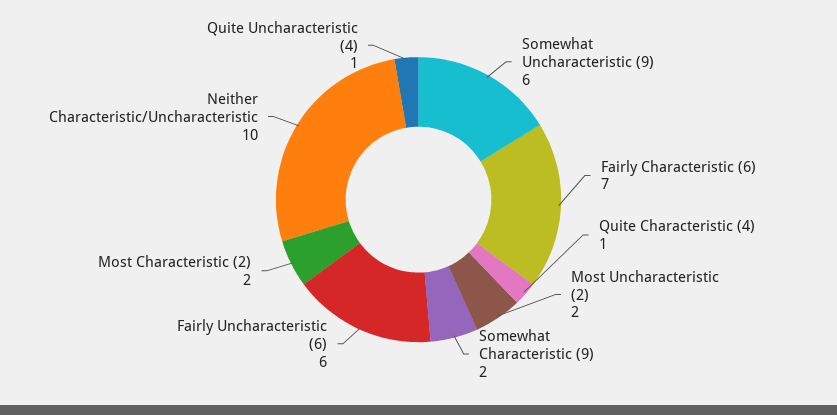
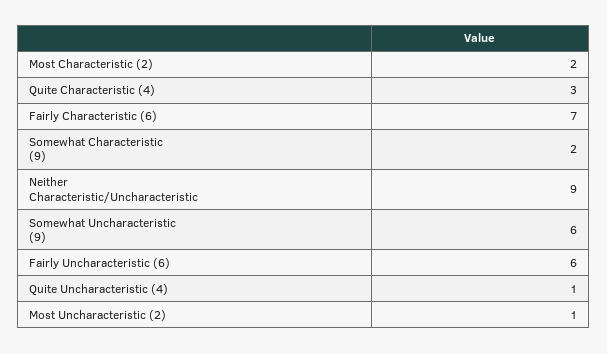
Quite Characteristic (4): 1 -> 3
Most Uncharacteristic (2): 2 -> 1
Neither Characteristic/Uncharacteristic: 10 -> 9

